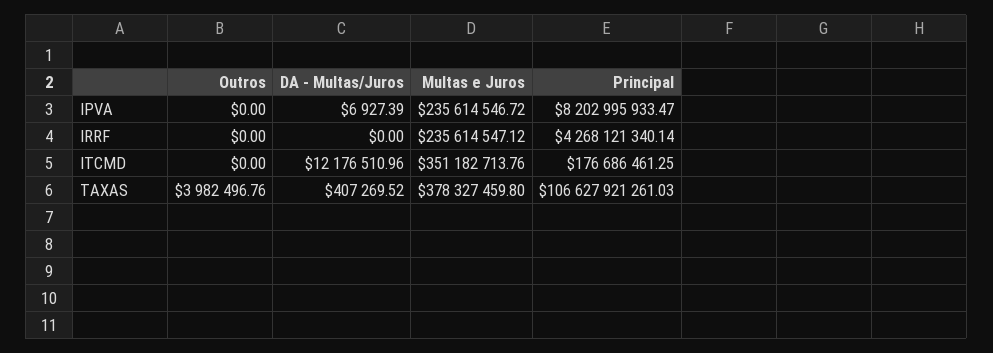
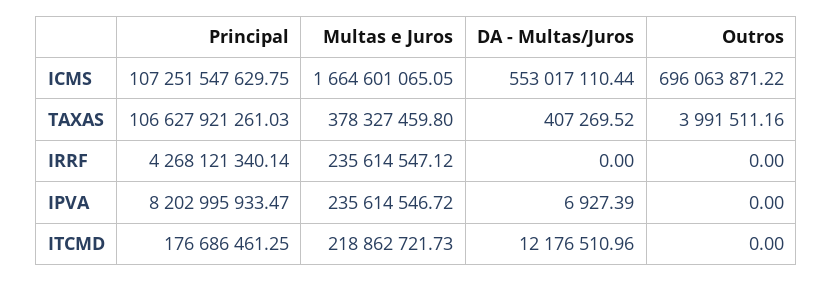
Multas e Juros, ITCMD: 351182713.76 -> 218862721.73
Outros, TAXAS: 3982496.76 -> 3991511.16
Principal, ICMS: none -> 107251547629.75
Multas e Juros, ICMS: none -> 1664601065.05
DA - Multas/Juros, ICMS: none -> 553017110.44
Outros, ICMS: none -> 696063871.22

